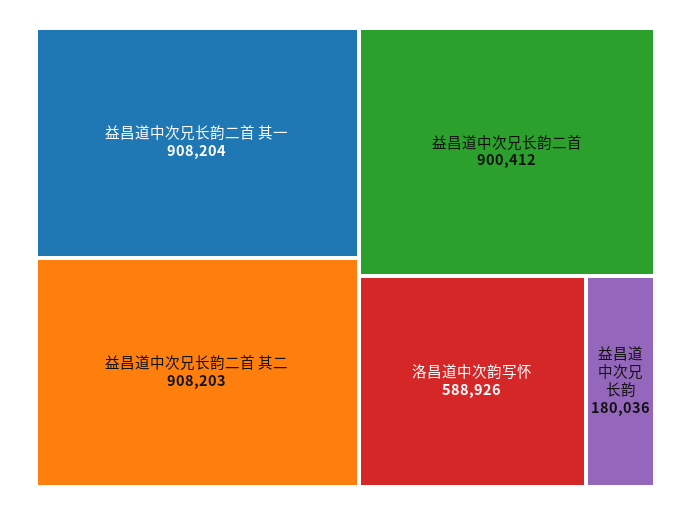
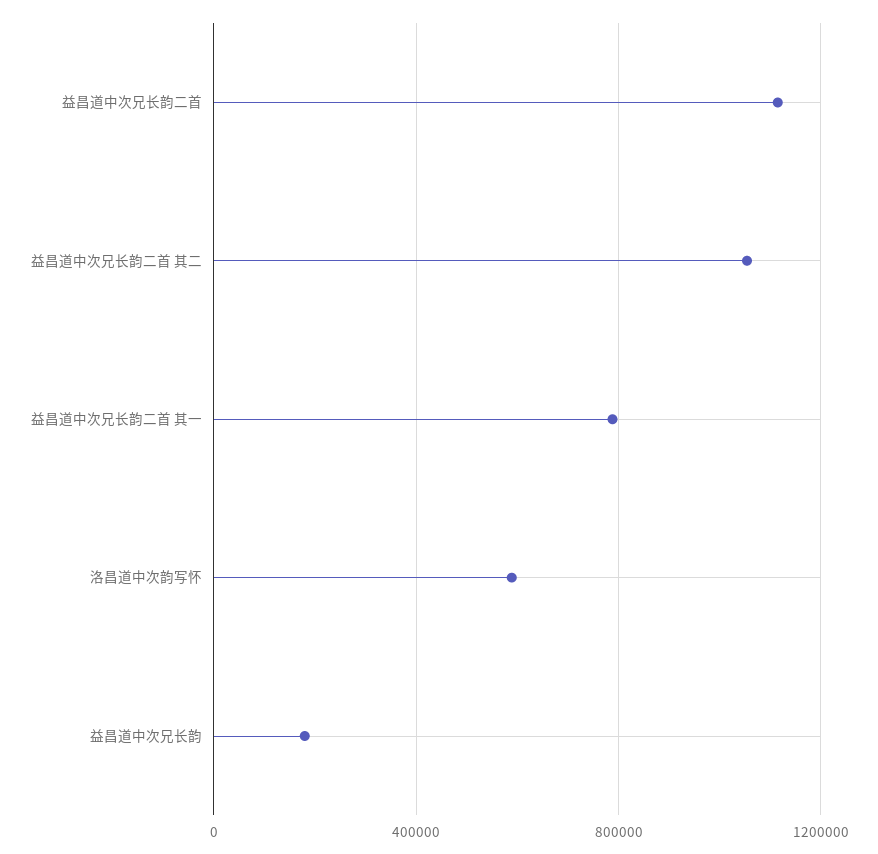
益昌道中次兄长韵二首 其一: 908204 -> 800000
益昌道中次兄长韵二首 其二: 908203 -> 1050000
益昌道中次兄长韵二首: 900412 -> 1100000

